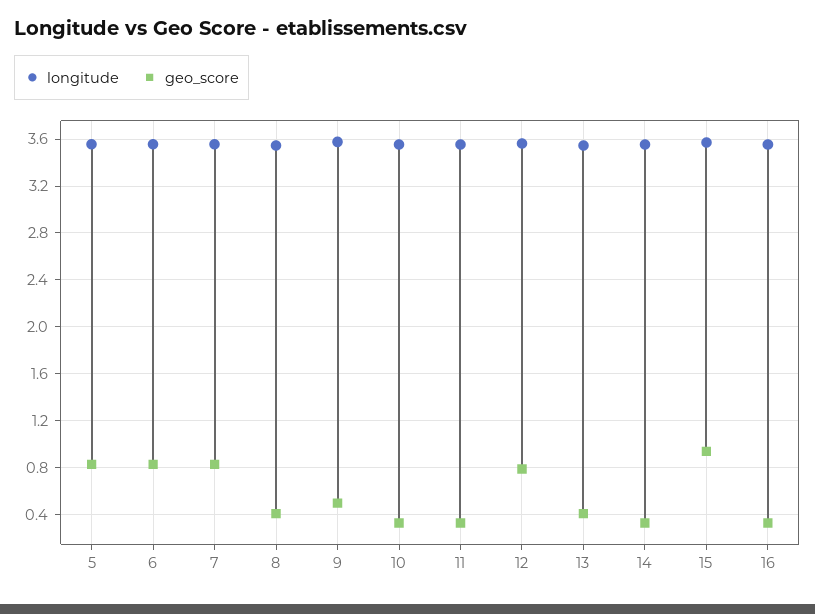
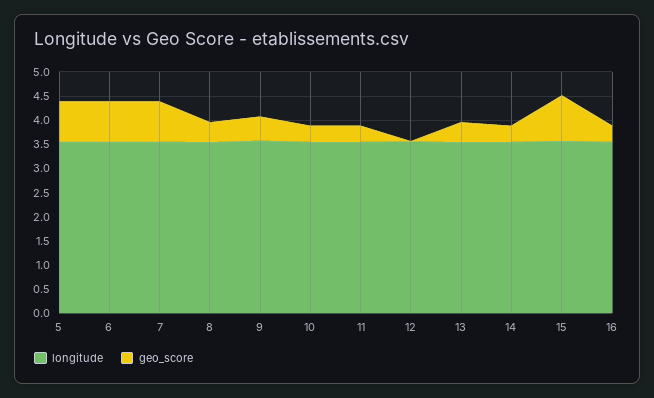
geo_score, 12: 0.8 -> 0

